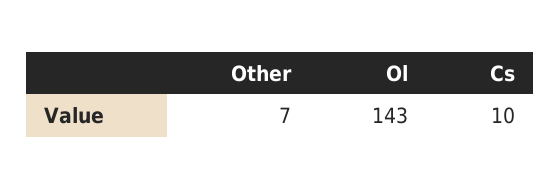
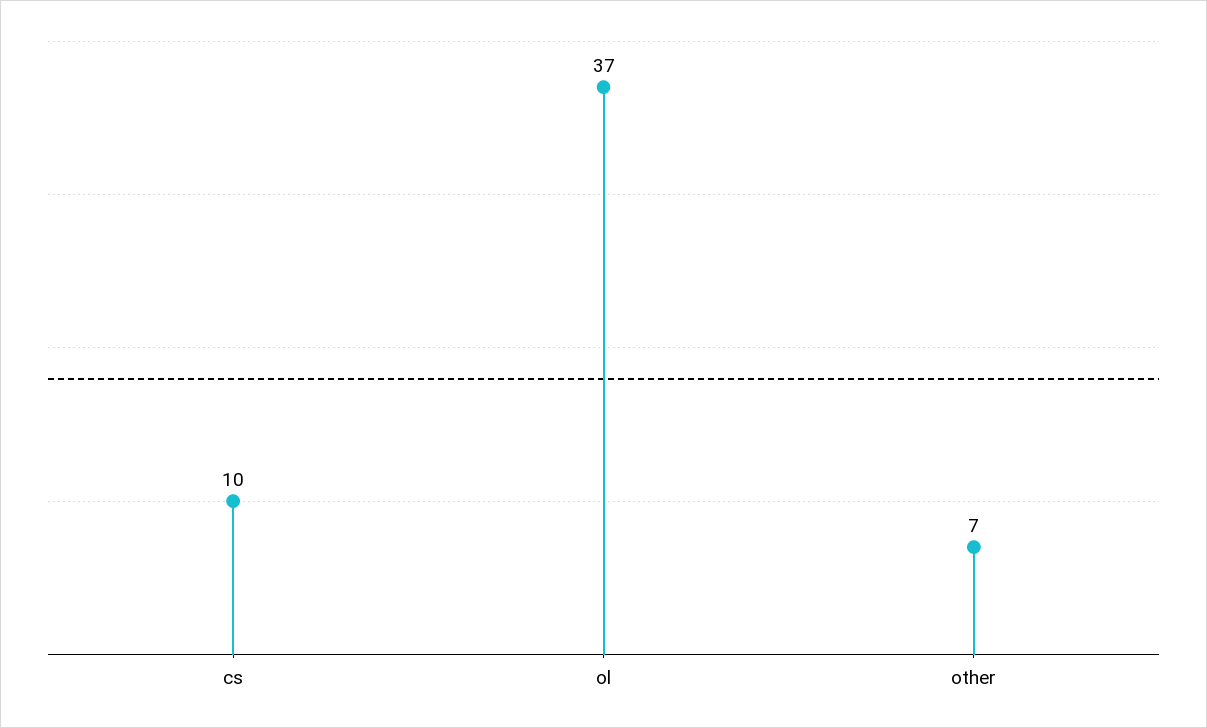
Ol: 143 -> 37

